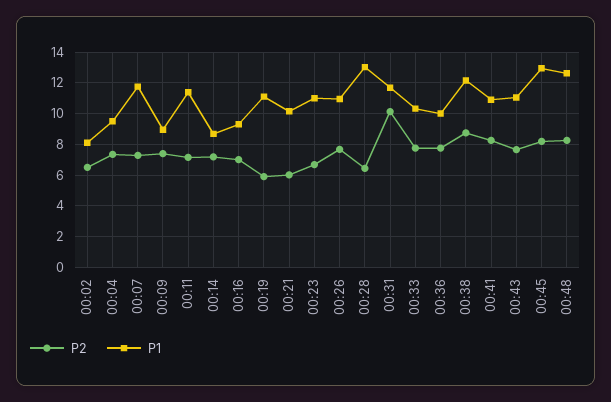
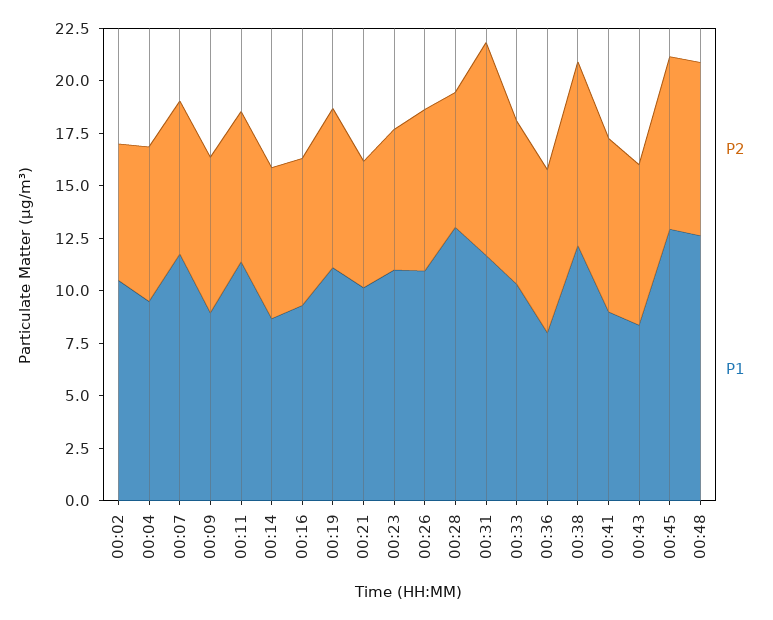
P1, 00:02: 8 -> 10.5
P2, 00:19: 6 -> 7.5
P1, 00:36: 10 -> 8
P1, 00:41: 11 -> 9
P1, 00:43: 11 -> 8.5

